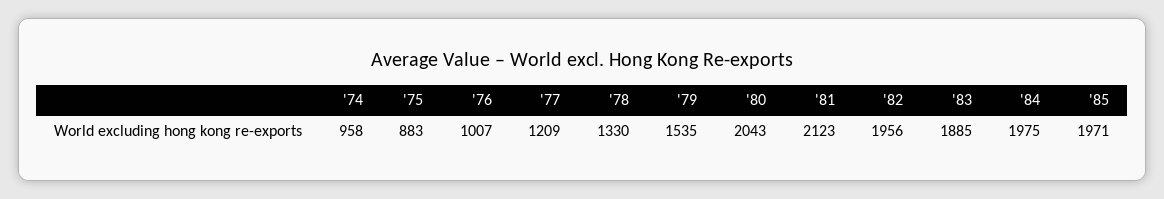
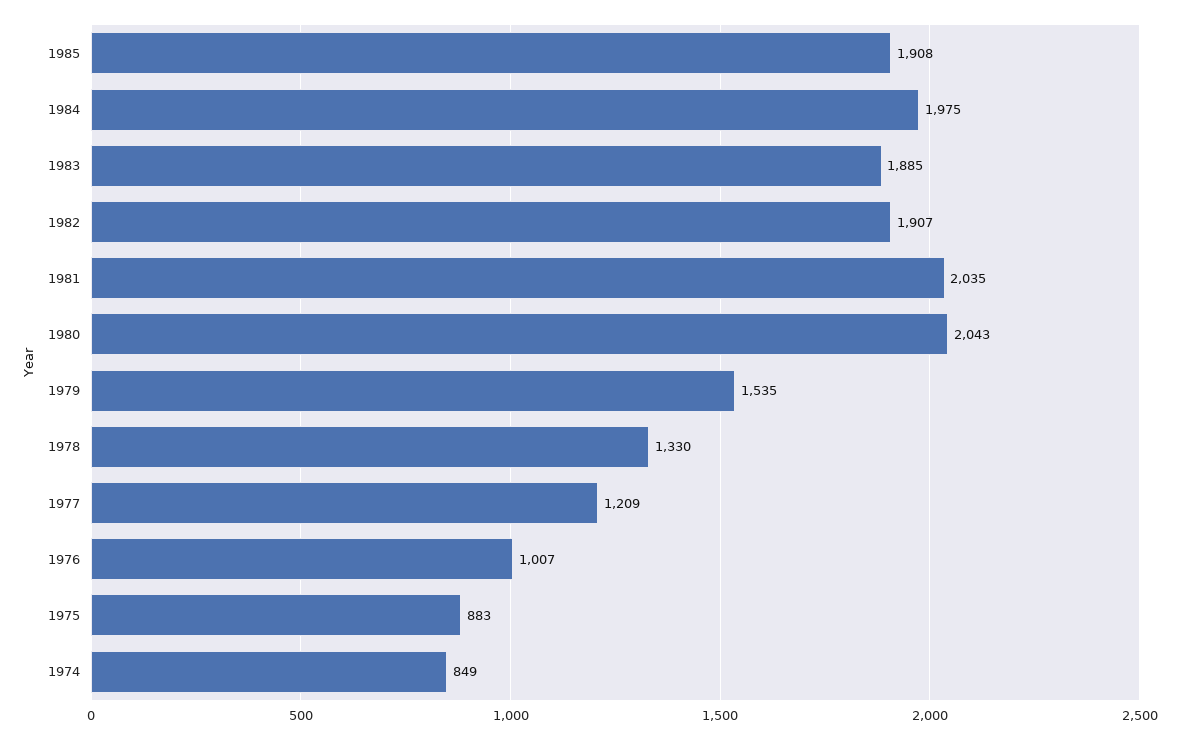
'74: 958 -> 849
'81: 2123 -> 2035
'82: 1956 -> 1907
'85: 1971 -> 1908

